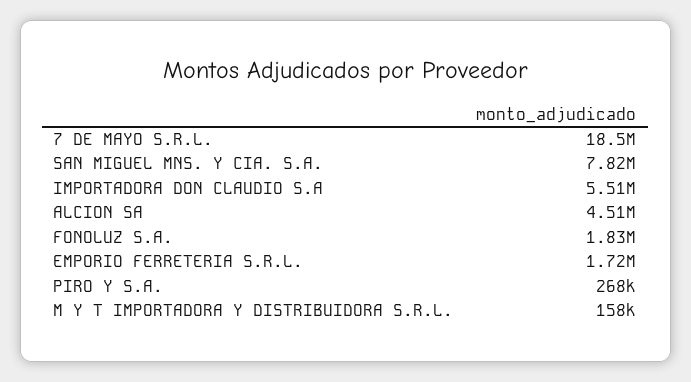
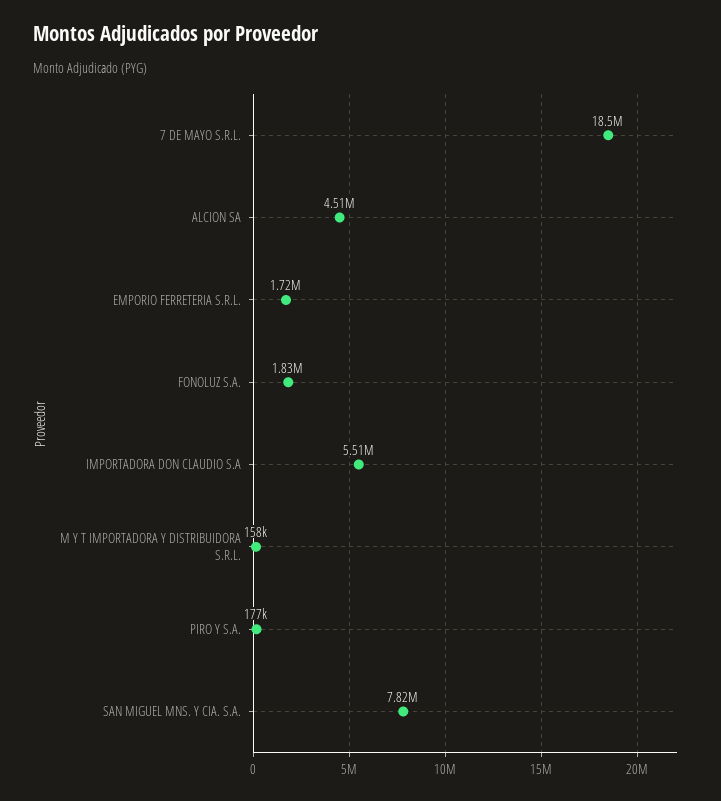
PIRO Y S.A.: 268000 -> 177000

